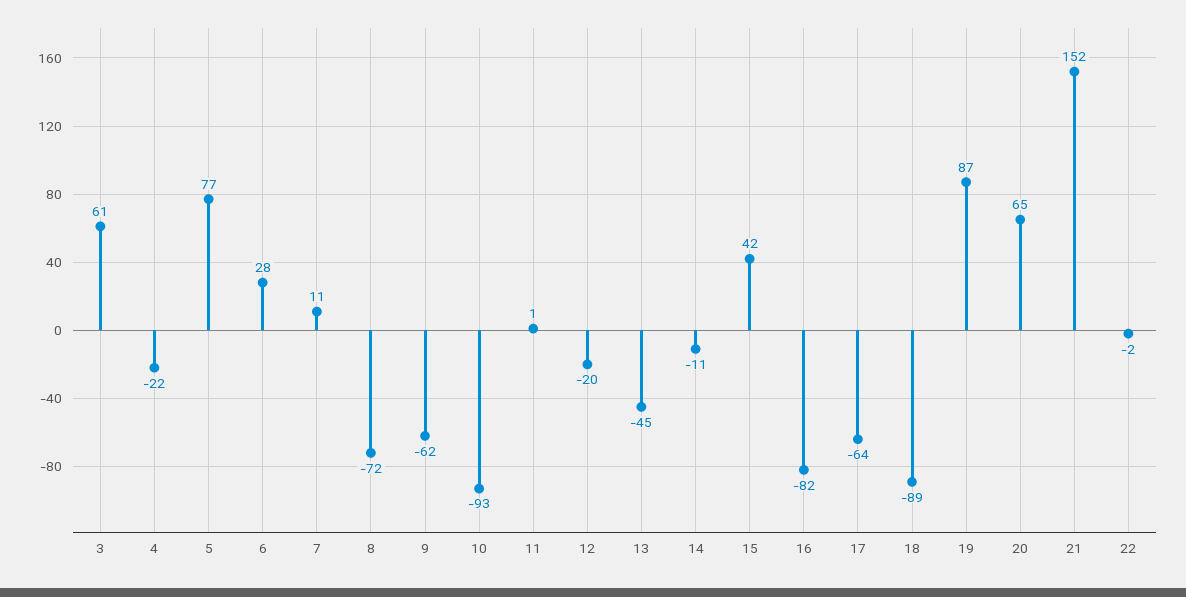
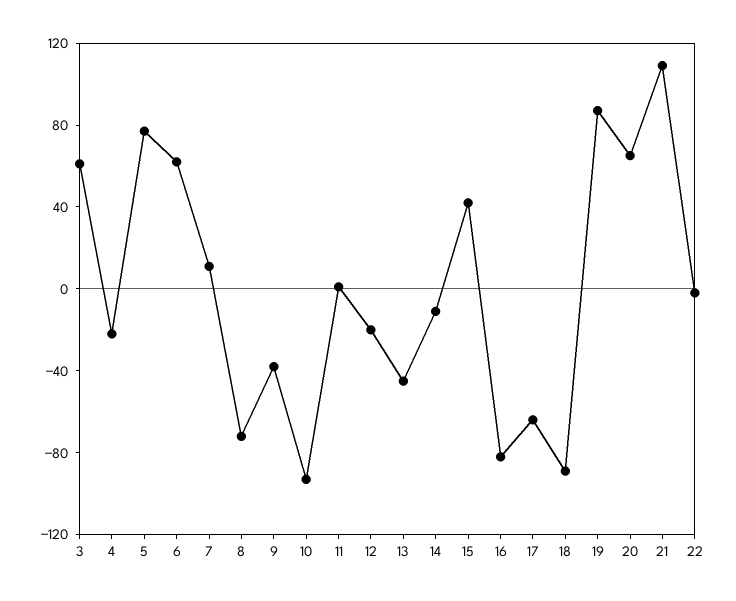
6: 28 -> 60
9: -62 -> -40
21: 152 -> 110

